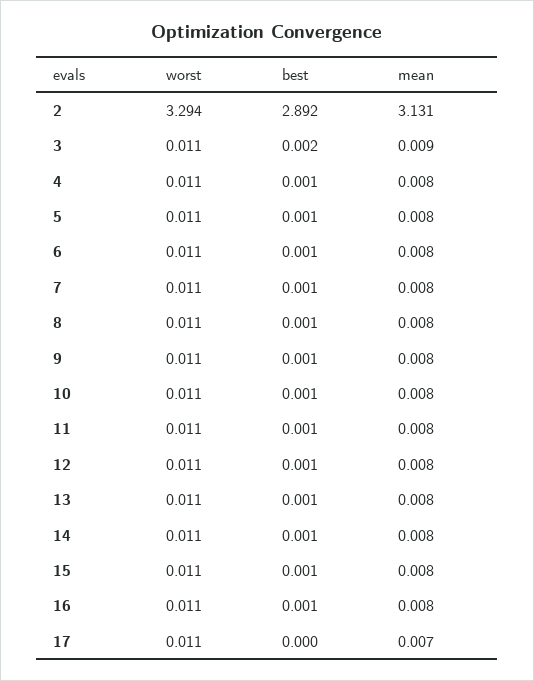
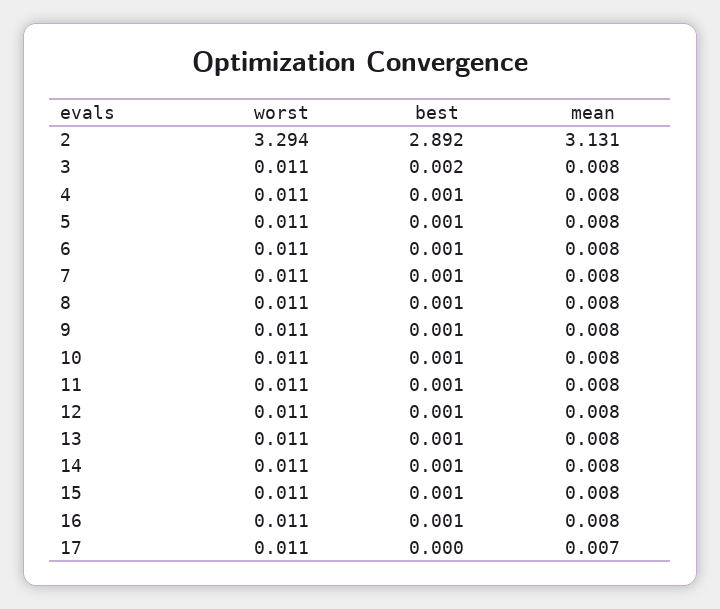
mean, 3: 0.009 -> 0.008

